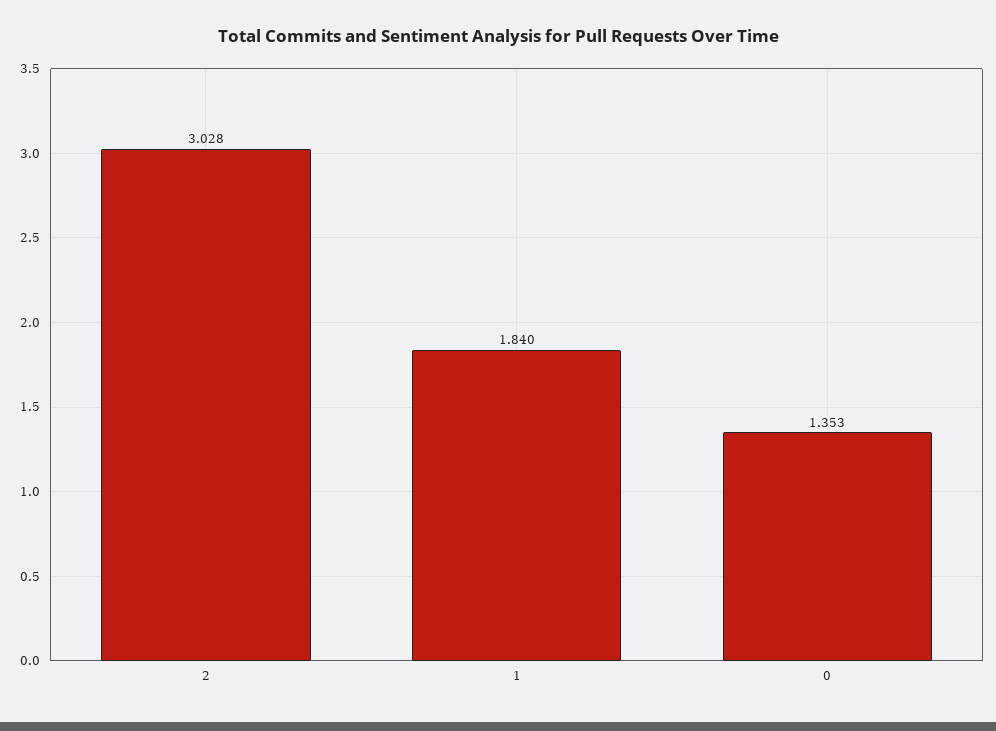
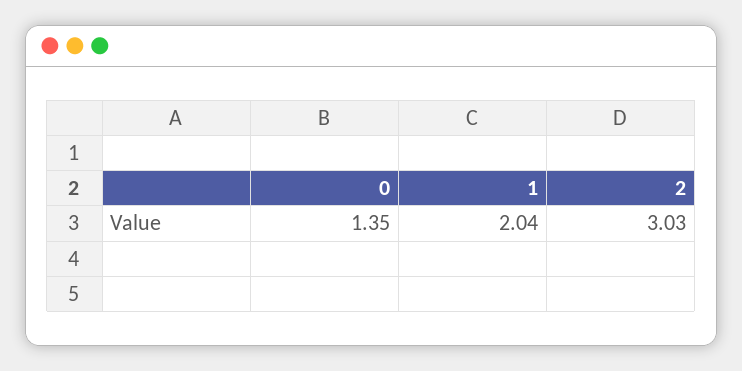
1: 1.84 -> 2.04

